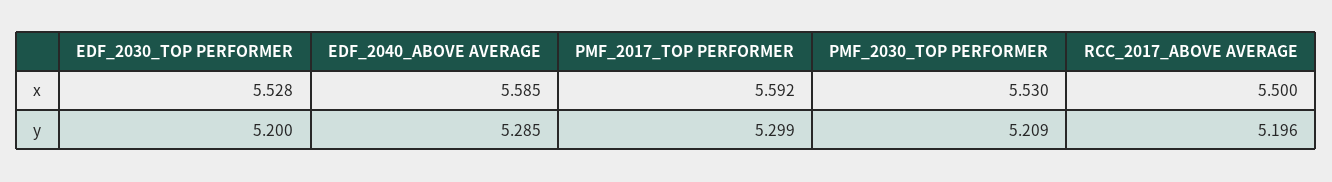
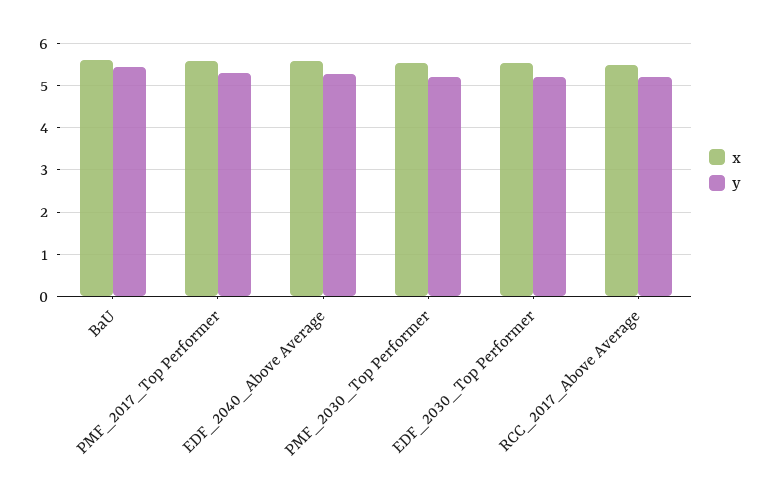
x, BaU: none -> 5.6
y, BaU: none -> 5.4

